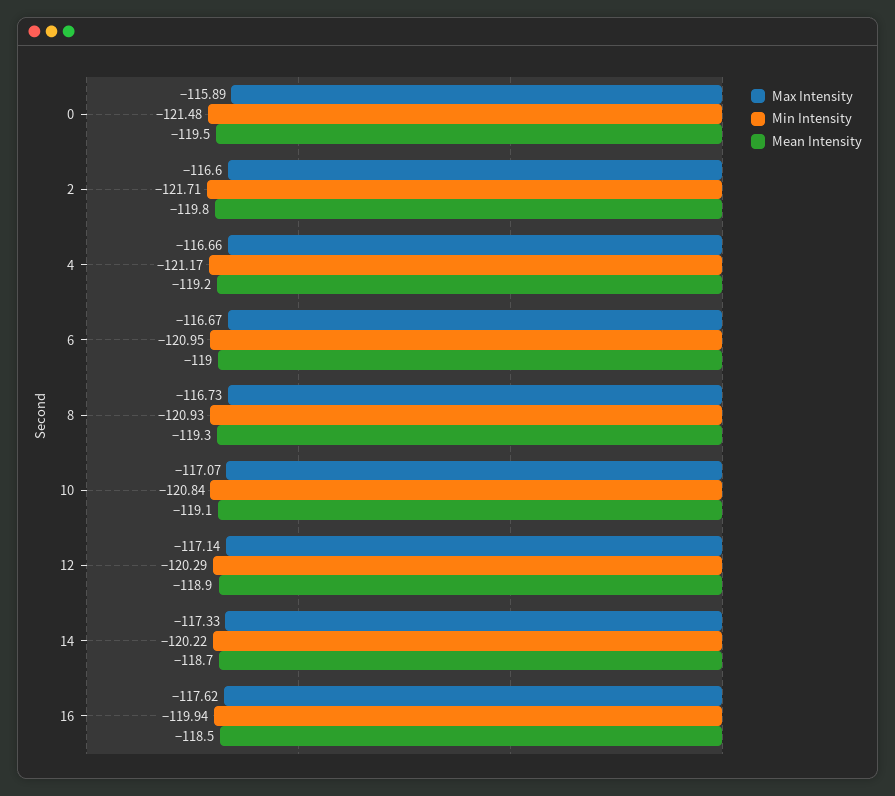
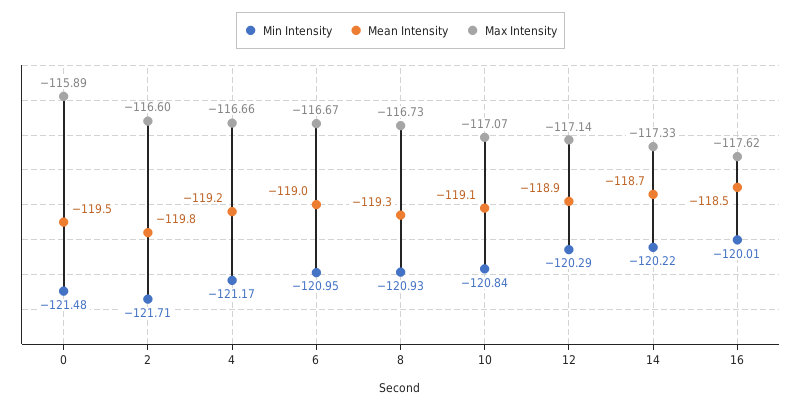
Min Intensity, 16: -119.94 -> -120.01

